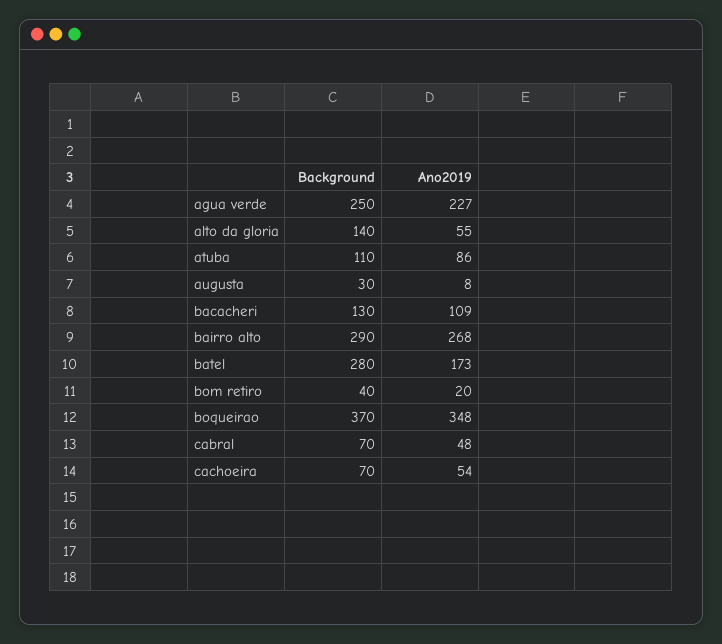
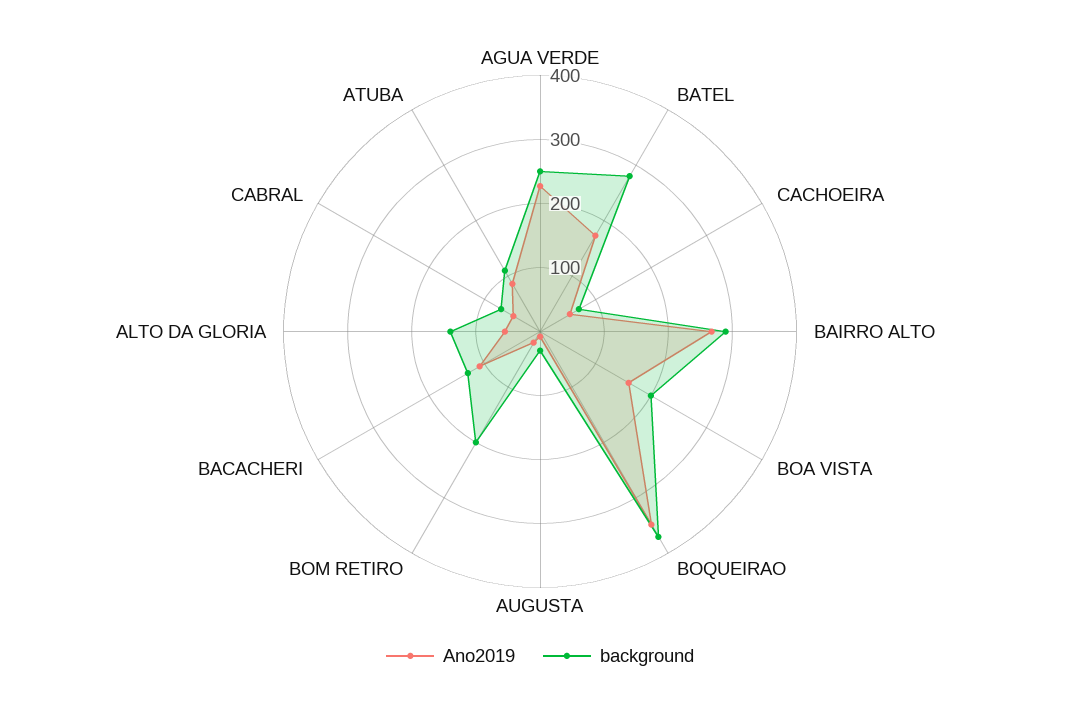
Background, bom retiro: 40 -> 200
Ano2019, BOA VISTA: none -> 160
Background, BOA VISTA: none -> 200

